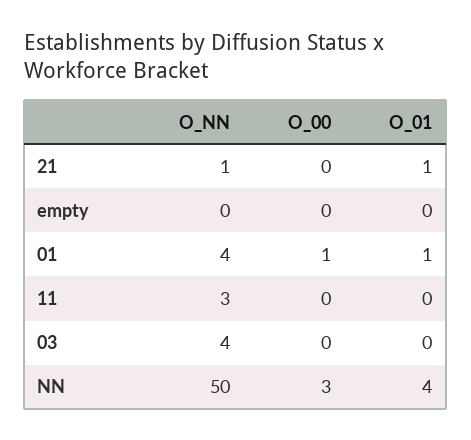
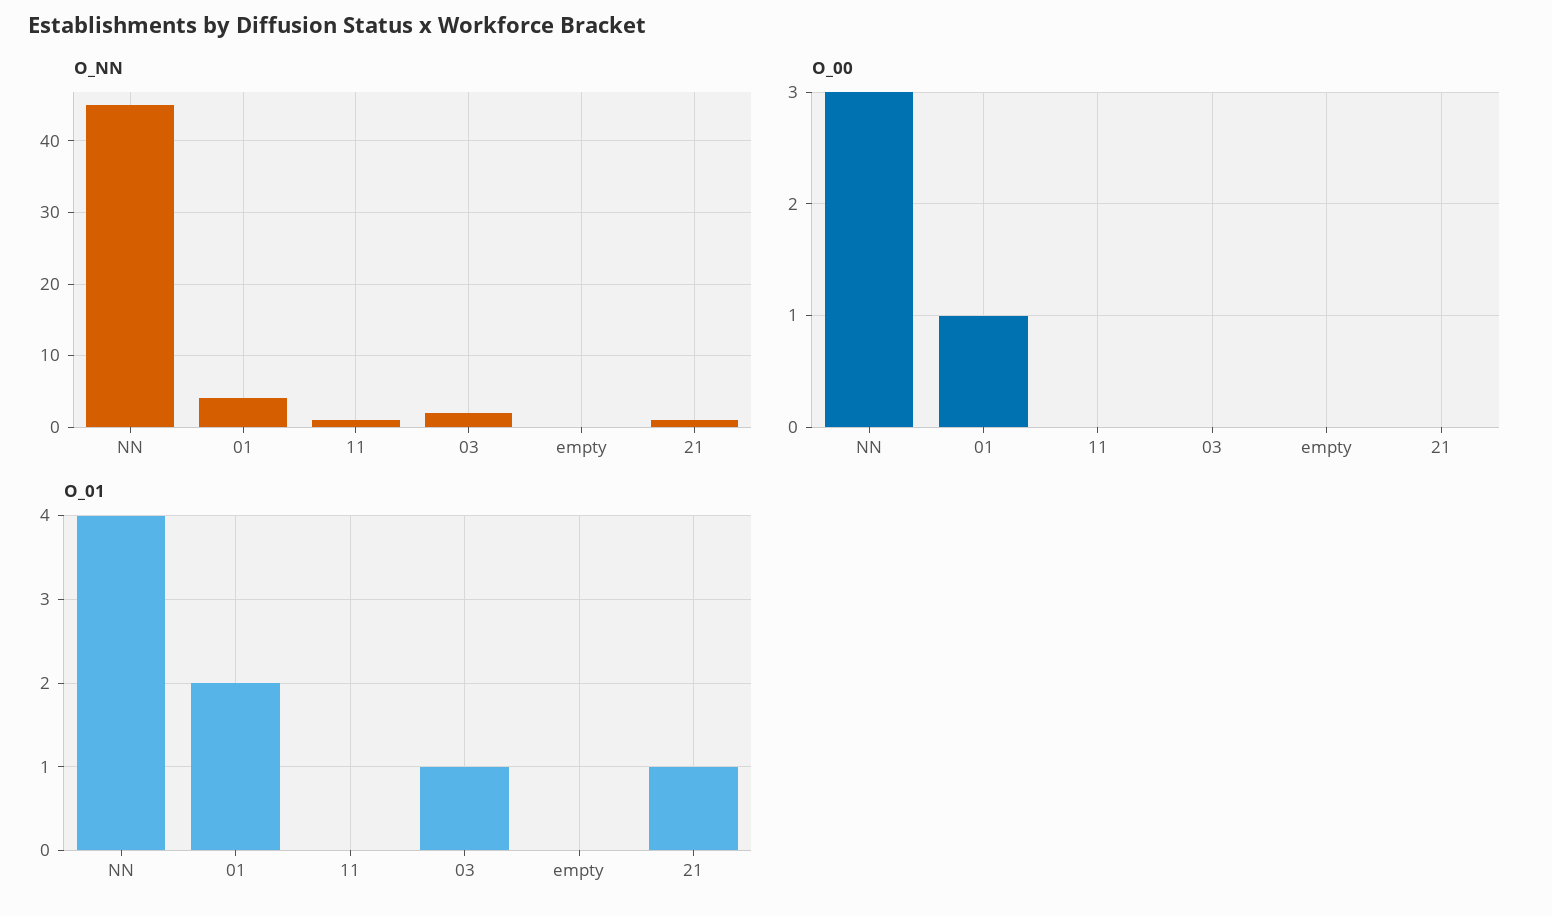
O_01, 01: 1 -> 2
O_NN, 11: 3 -> 1
O_NN, 03: 4 -> 2
O_01, 03: 0 -> 1
O_NN, NN: 50 -> 45

